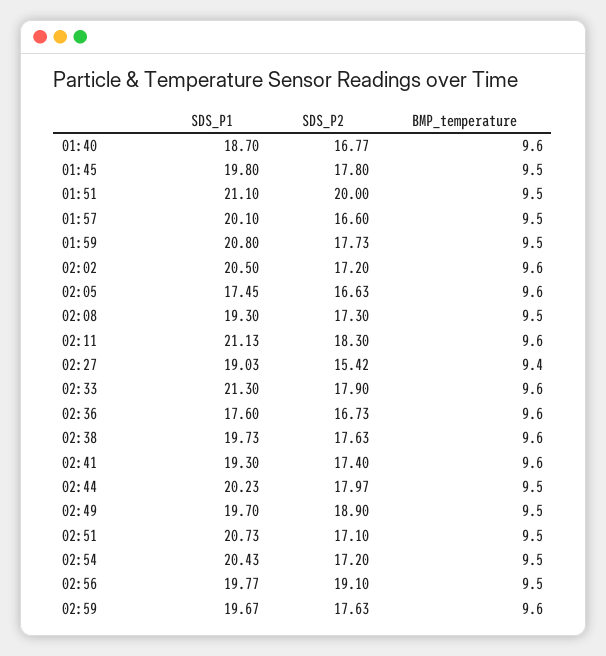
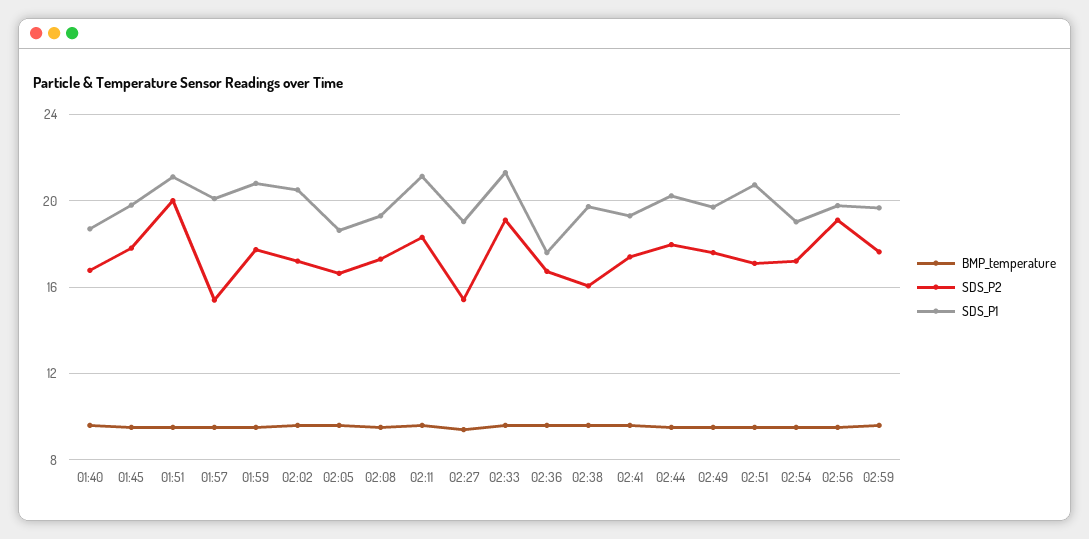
SDS_P2, 01:57: 16.6 -> 15.5
SDS_P1, 02:05: 17.45 -> 18.5
SDS_P2, 02:33: 17.9 -> 19
SDS_P2, 02:38: 17.63 -> 16
SDS_P2, 02:49: 18.9 -> 17.5
SDS_P1, 02:54: 20.43 -> 19

